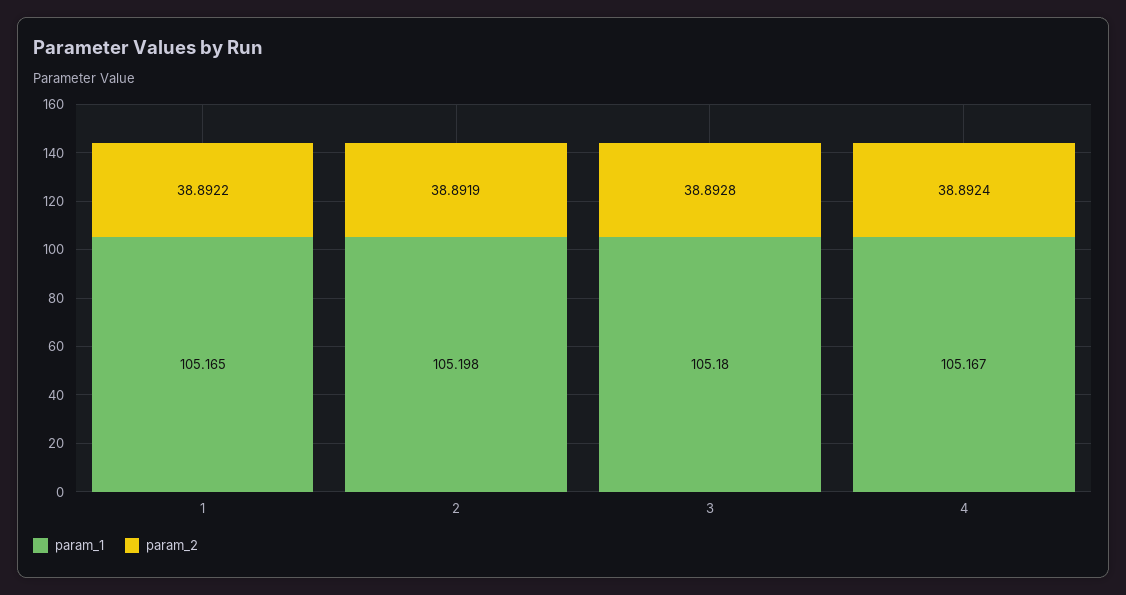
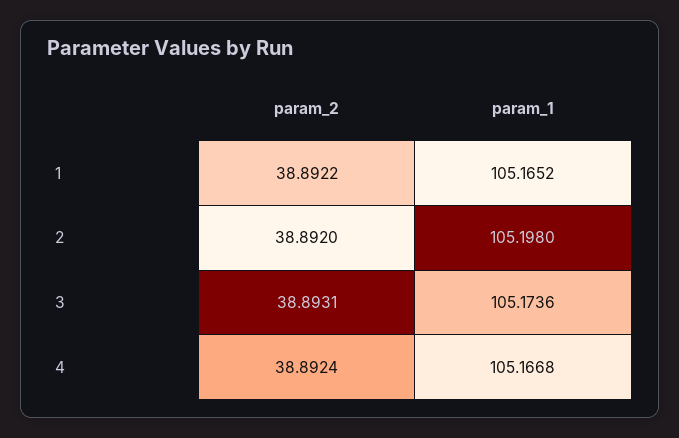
param_2, 2: 38.8919 -> 38.892
param_1, 3: 105.18 -> 105.1736
param_2, 3: 38.8928 -> 38.8931

